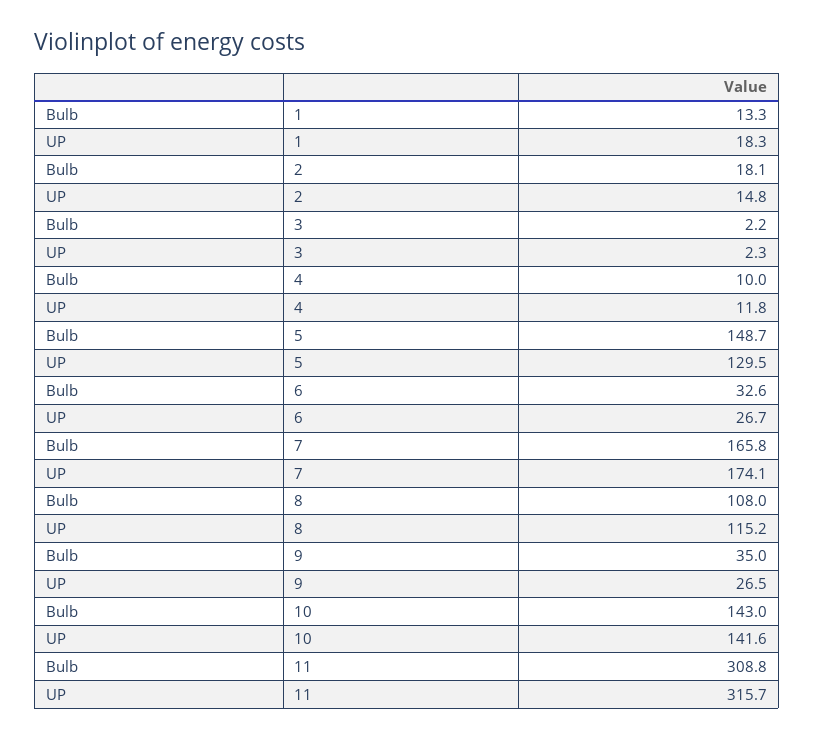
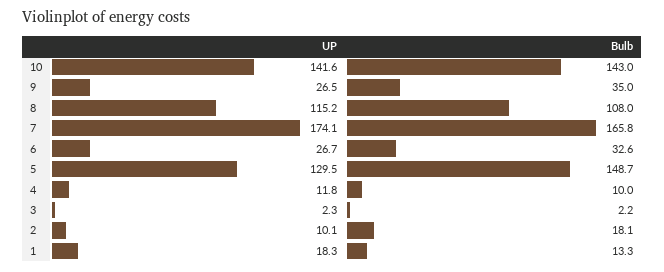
UP, 2: 14.8 -> 10.1
Bulb, 11: 308.8 -> none
UP, 11: 315.7 -> none

